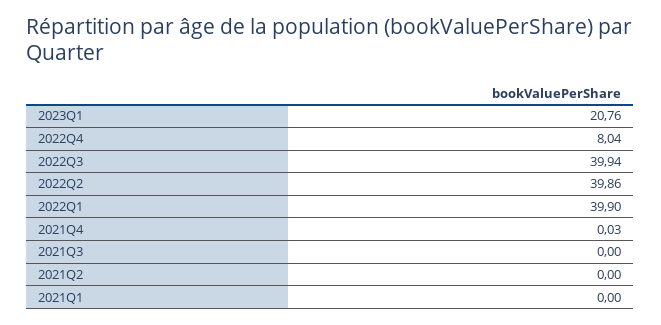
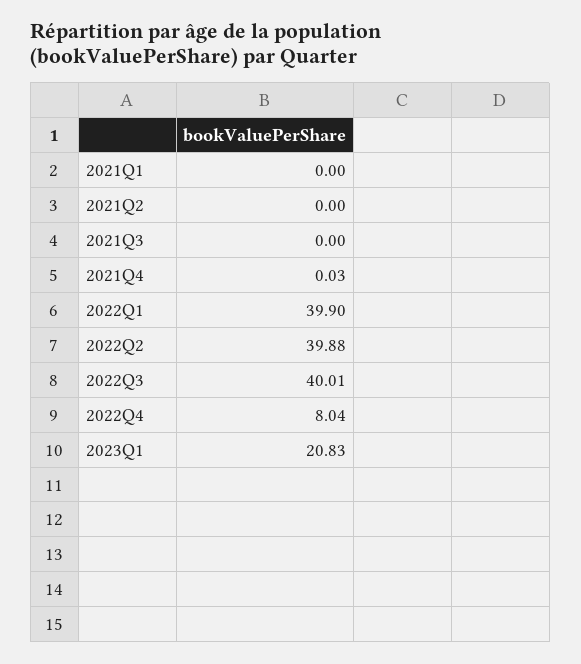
2023Q1: 20.76 -> 20.83
2022Q3: 39.94 -> 40.01
2022Q2: 39.86 -> 39.88

